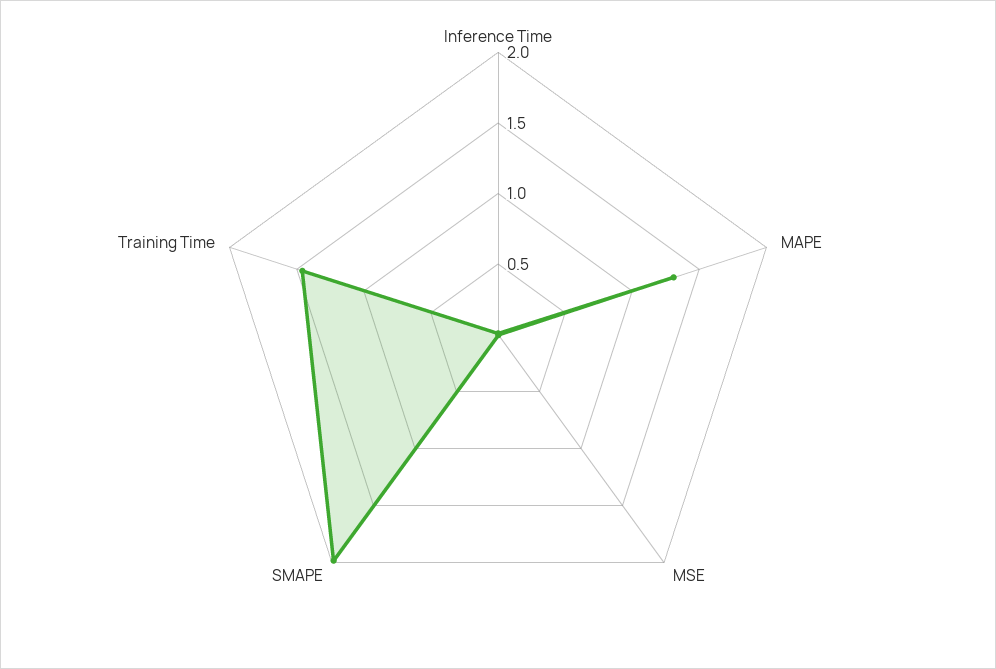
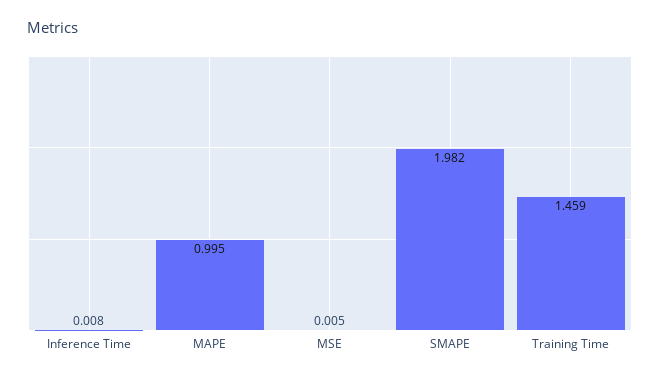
MAPE: 1.3 -> 0.995

